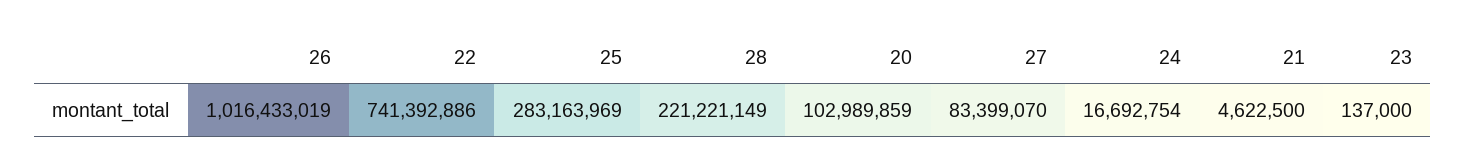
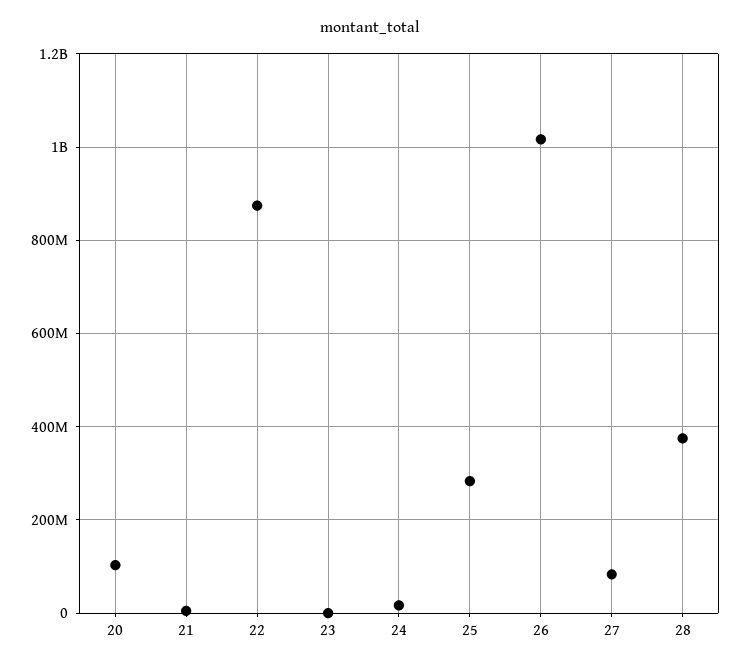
22: 741392886 -> 880000000
28: 221221149 -> 380000000

